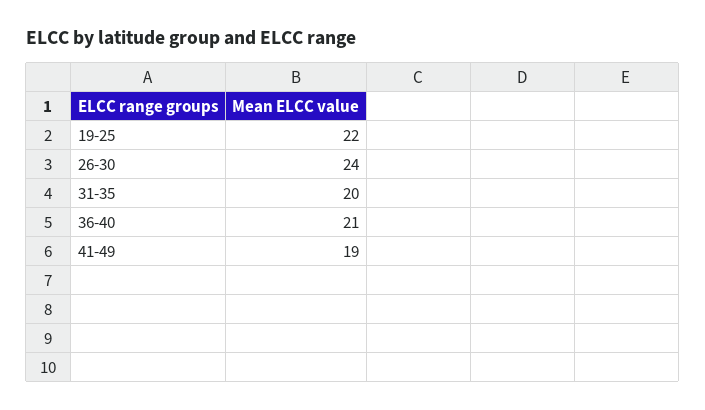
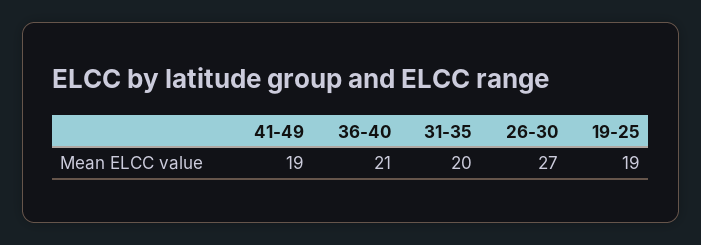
19-25: 22 -> 19
26-30: 24 -> 27

